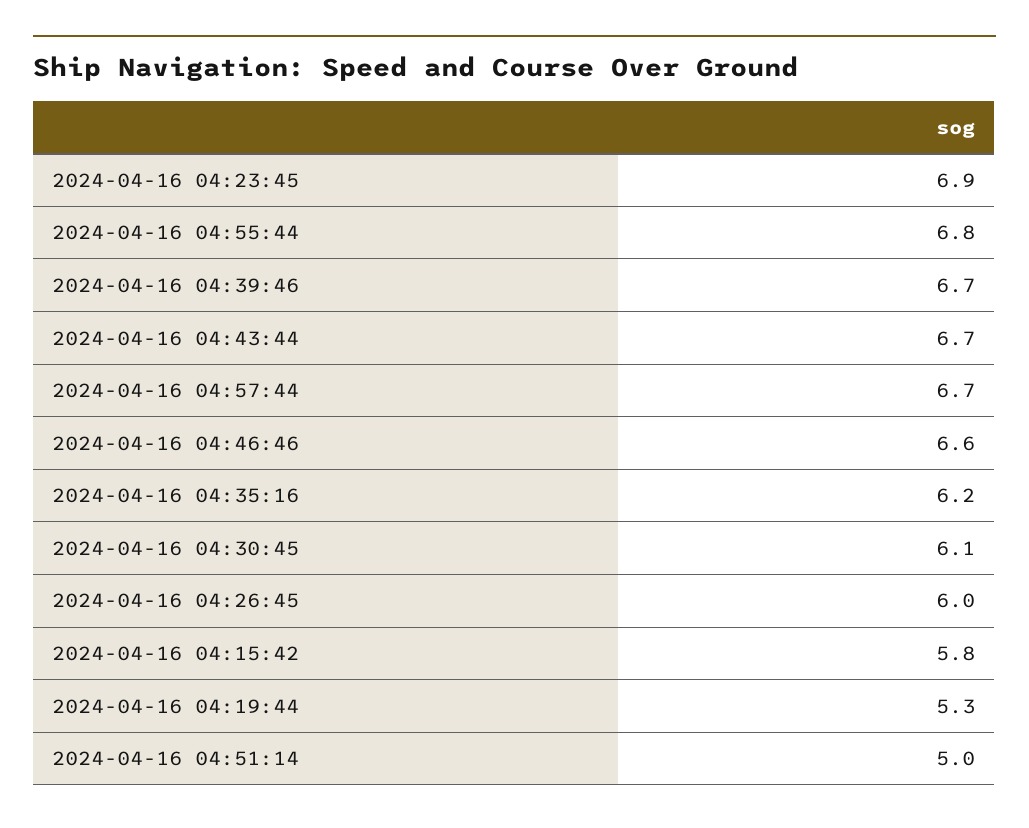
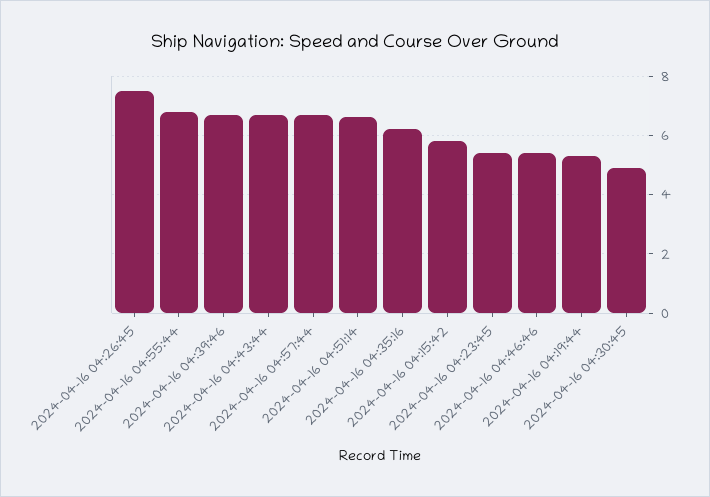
2024-04-16 04:23:45: 6.9 -> 5.5
2024-04-16 04:46:46: 6.6 -> 5.5
2024-04-16 04:30:45: 6.1 -> 5
2024-04-16 04:26:45: 6 -> 7.5
2024-04-16 04:51:14: 5 -> 6.5

